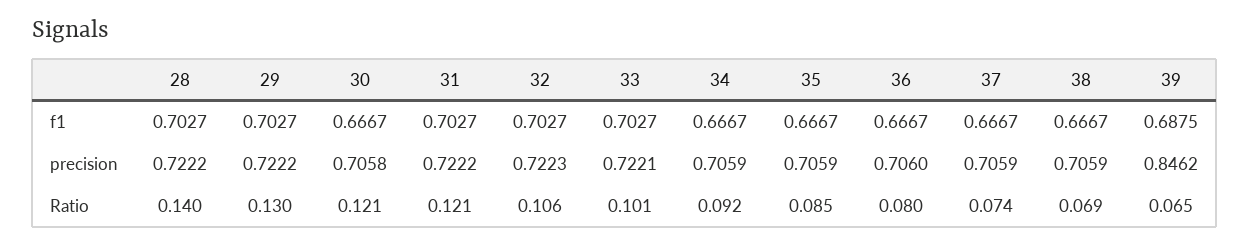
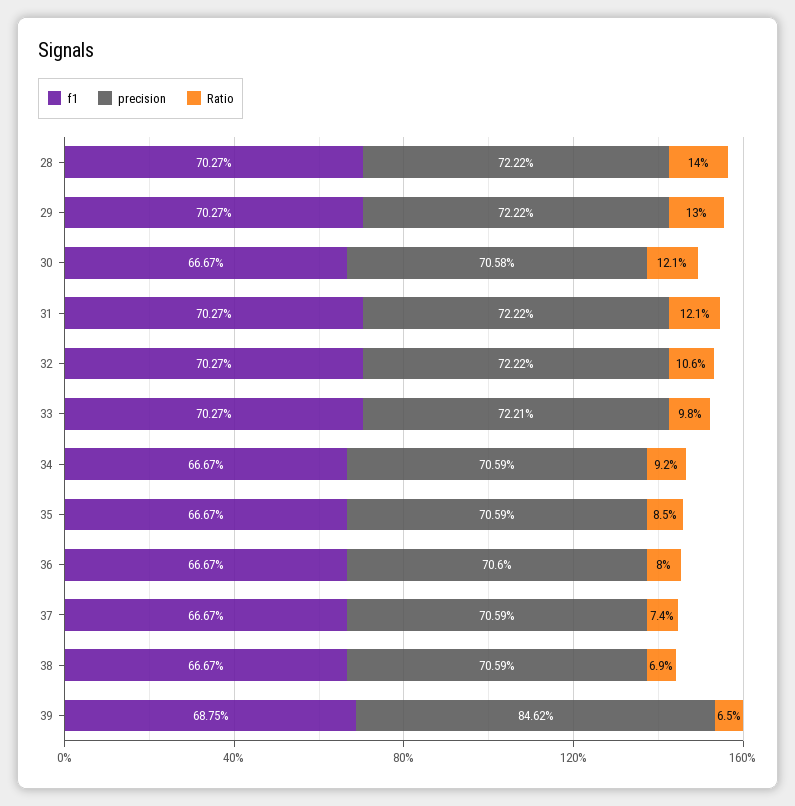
precision, 32: 0.7223 -> 0.7222
Ratio, 33: 0.101 -> 0.098

